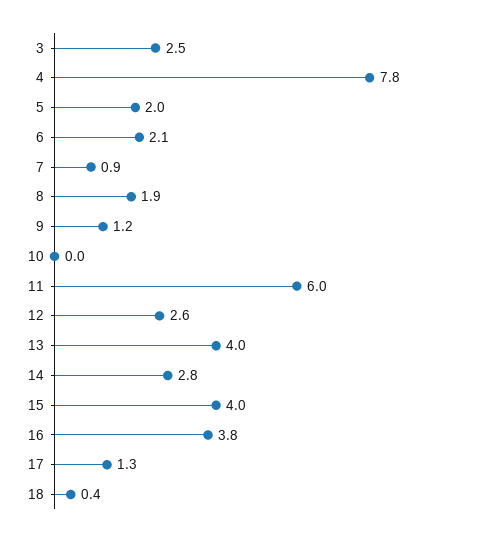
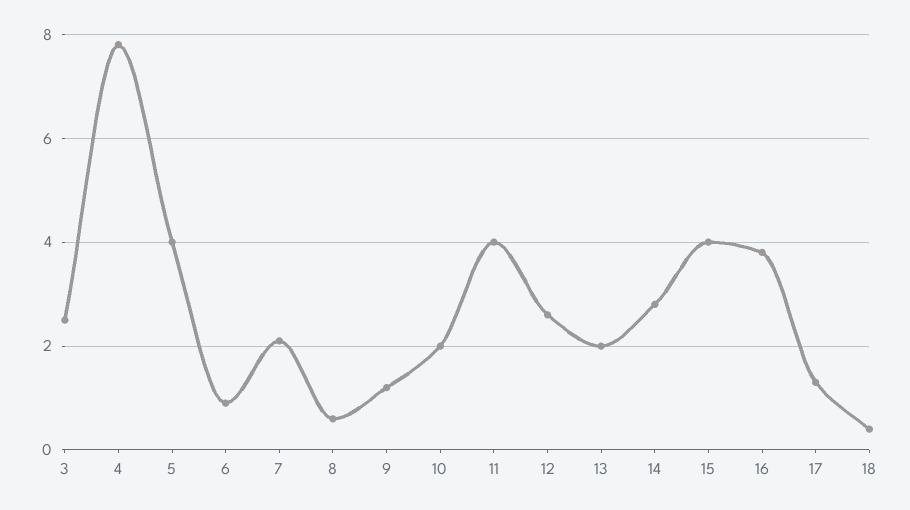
5: 2 -> 4
6: 2.1 -> 1
7: 0.9 -> 2
8: 1.9 -> 0.5
10: 0 -> 2
11: 6 -> 4
13: 4 -> 2

